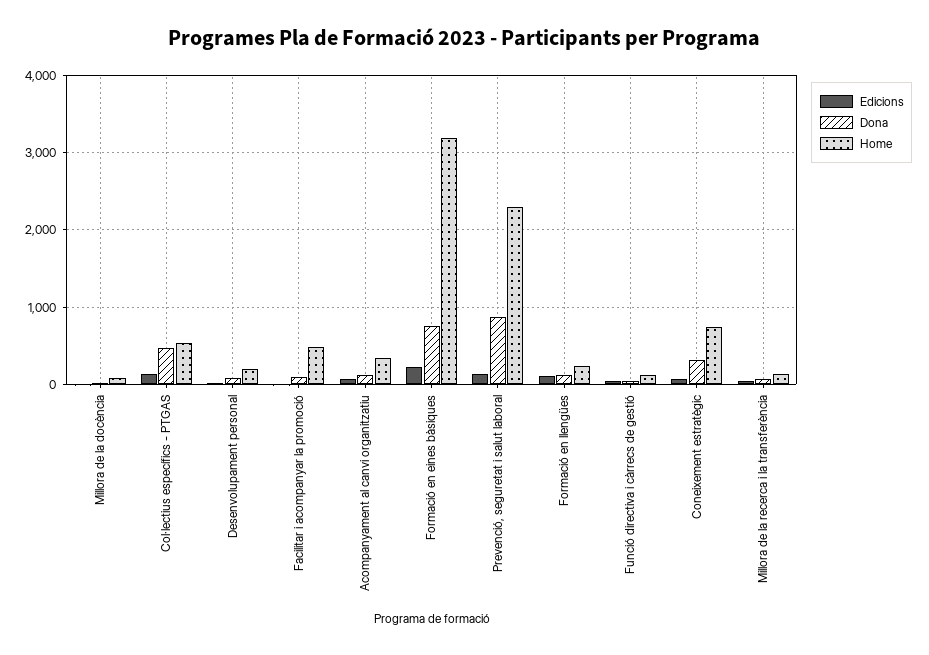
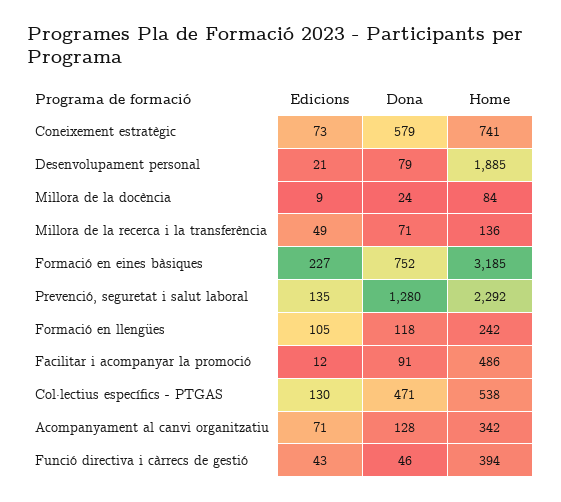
Home, Desenvolupament personal: 200 -> 1885
Dona, Prevenció, seguretat i salut laboral: 900 -> 1280
Home, Funció directiva i càrrecs de gestió: 100 -> 394
Dona, Coneixement estratègic: 300 -> 579

